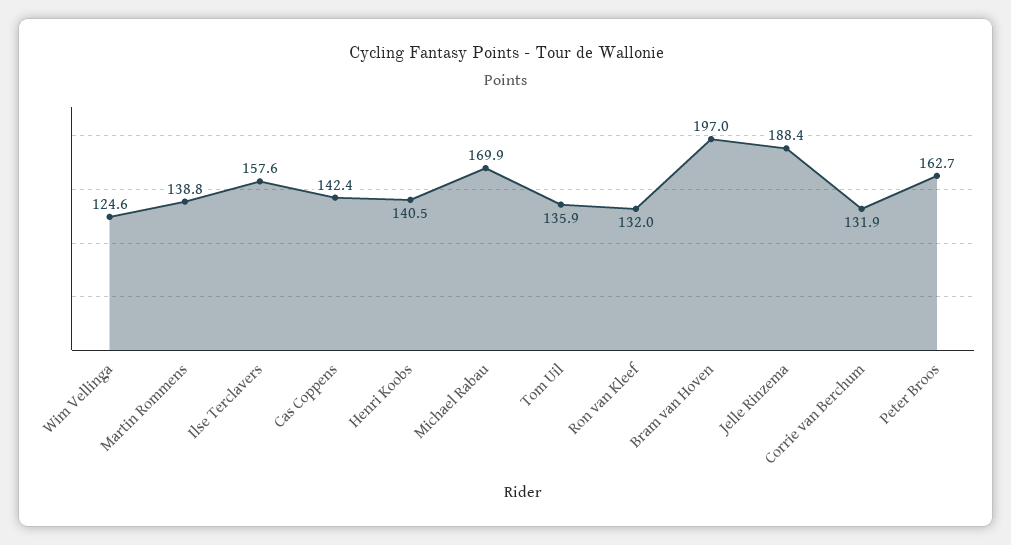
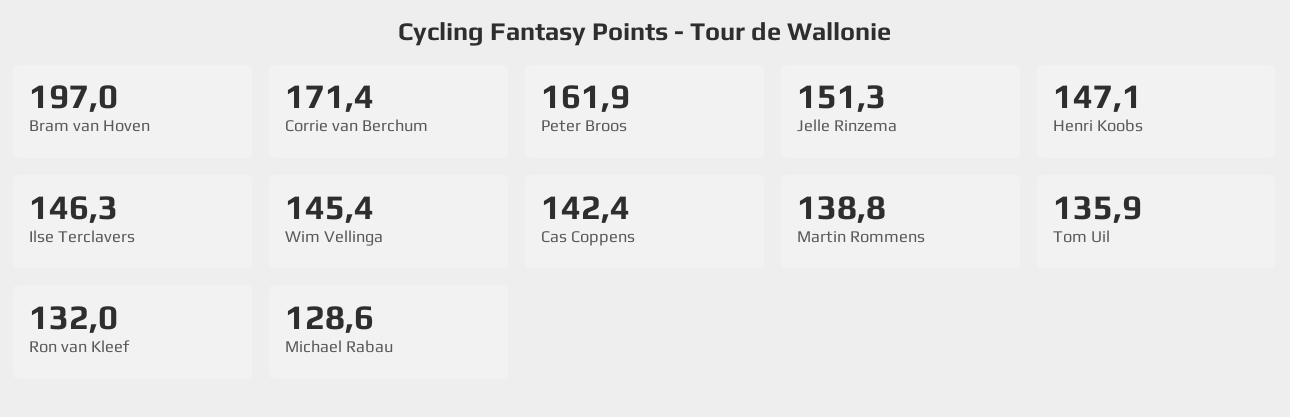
Wim Vellinga: 124.6 -> 145.4
Ilse Terclavers: 157.6 -> 146.3
Henri Koobs: 140.5 -> 147.1
Michael Rabau: 169.9 -> 128.6
Jelle Rinzema: 188.4 -> 151.3
Corrie van Berchum: 131.9 -> 171.4
Peter Broos: 162.7 -> 161.9

